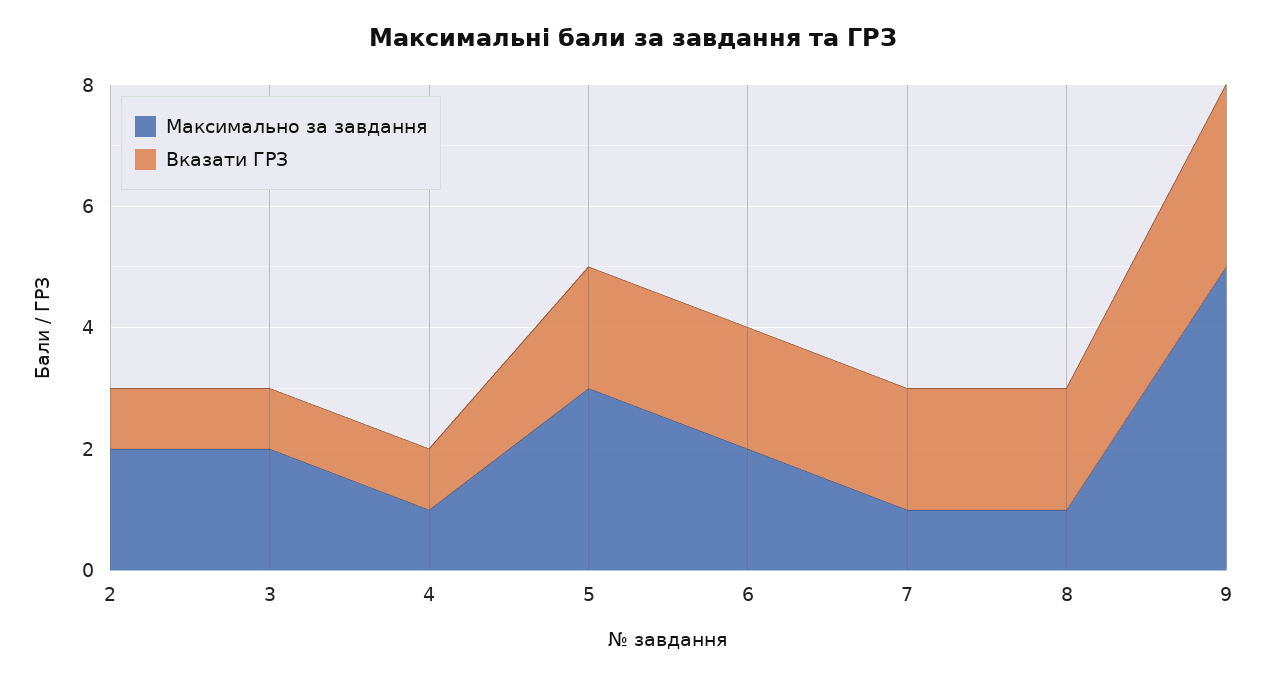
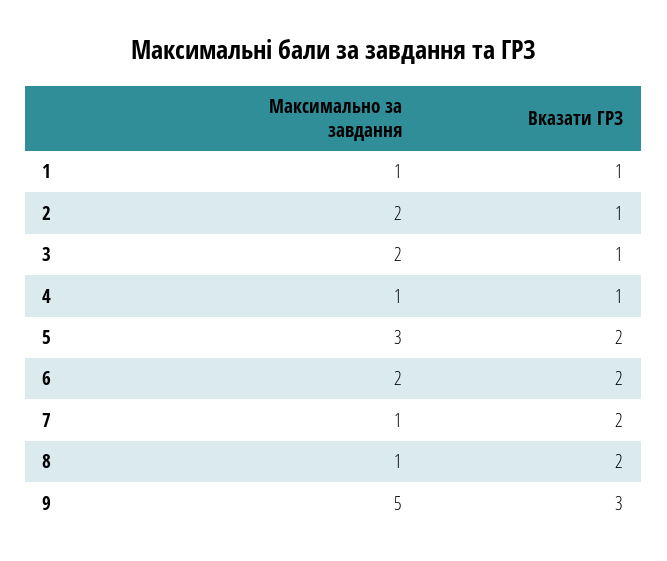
Максимально за завдання, 1: none -> 1
Вказати ГРЗ, 1: none -> 1

